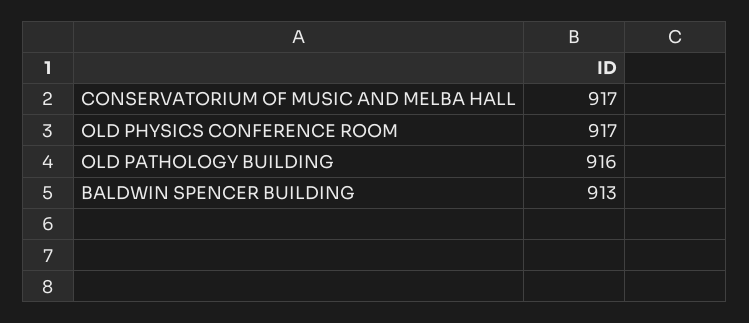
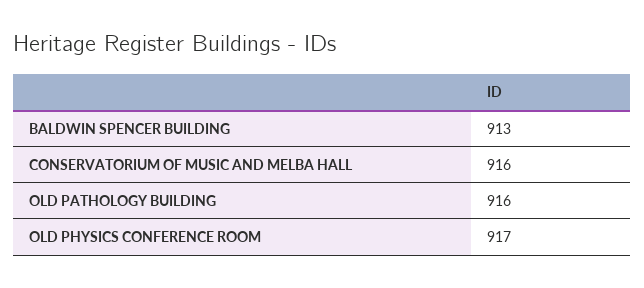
CONSERVATORIUM OF MUSIC AND MELBA HALL: 917 -> 916

